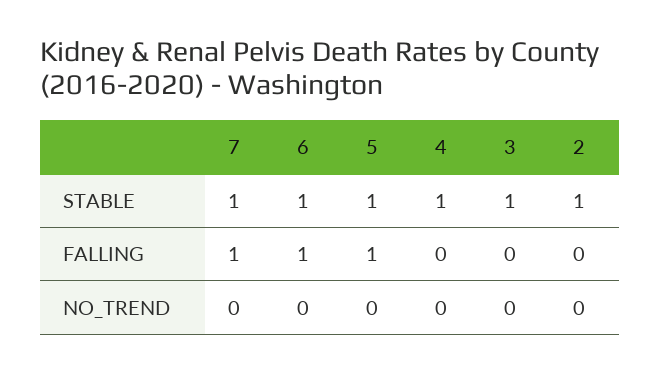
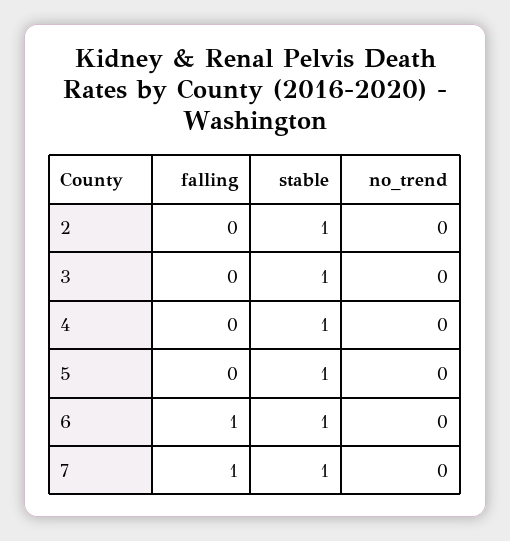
5, FALLING: 1 -> 0

